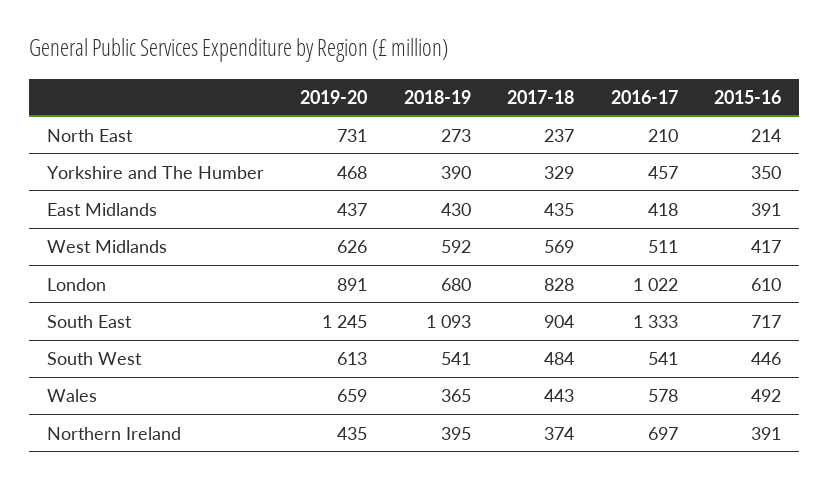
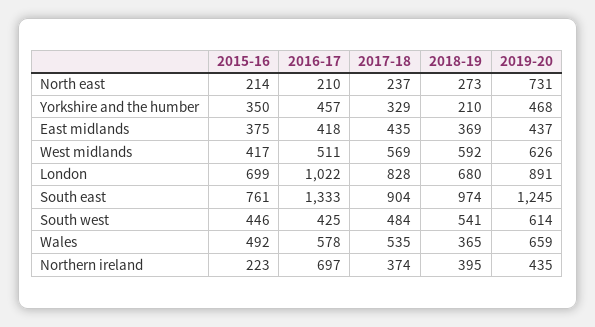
2018-19, Yorkshire and The Humber: 390 -> 210
2018-19, East Midlands: 430 -> 369
2015-16, East Midlands: 391 -> 375
2015-16, London: 610 -> 699
2018-19, South East: 1093 -> 974
2015-16, South East: 717 -> 761
2019-20, South West: 613 -> 614
2016-17, South West: 541 -> 425
2017-18, Wales: 443 -> 535
2015-16, Northern Ireland: 391 -> 223

